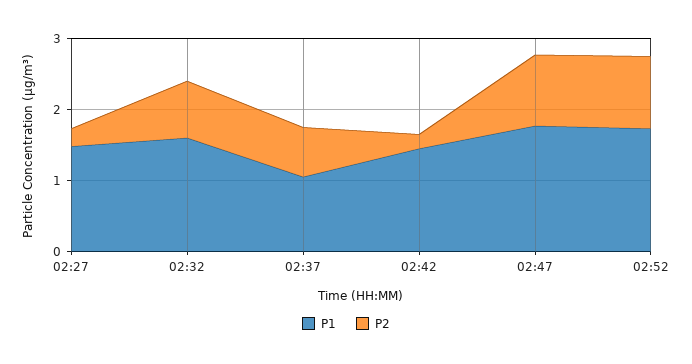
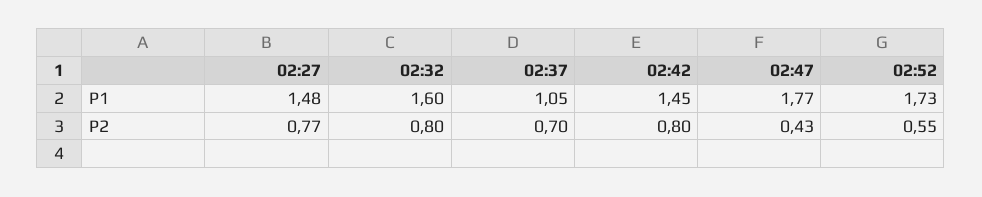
P2, 02:27: 0.2 -> 0.77
P2, 02:42: 0.2 -> 0.8
P2, 02:47: 1 -> 0.43
P2, 02:52: 1 -> 0.55

